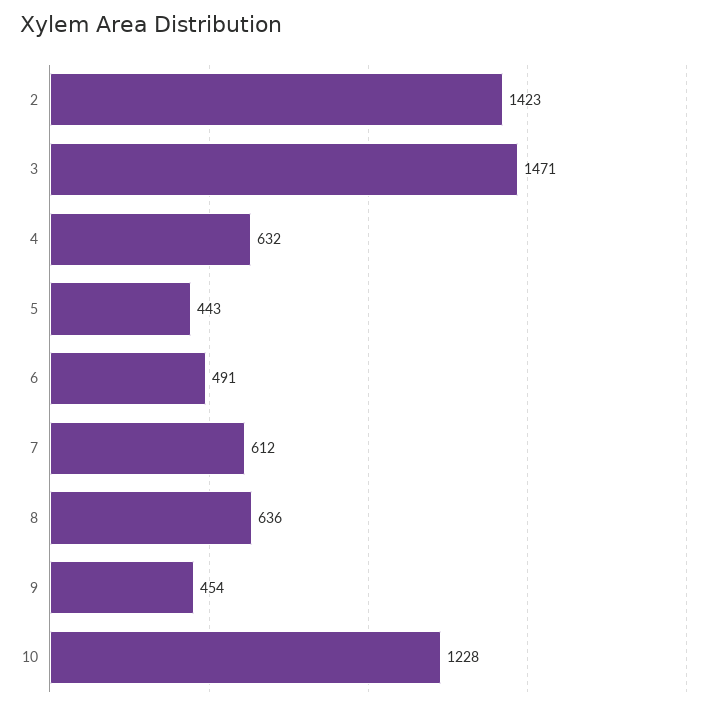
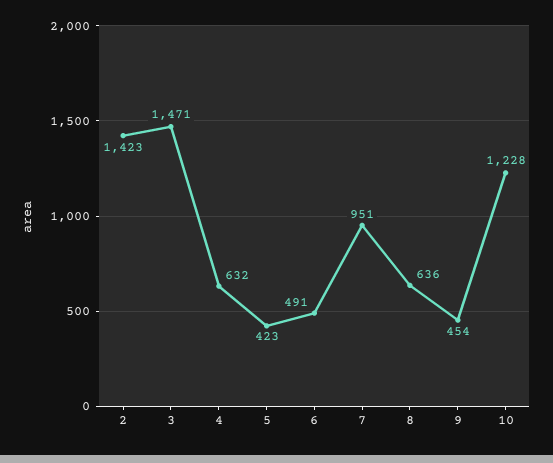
5: 443 -> 423
7: 612 -> 951

